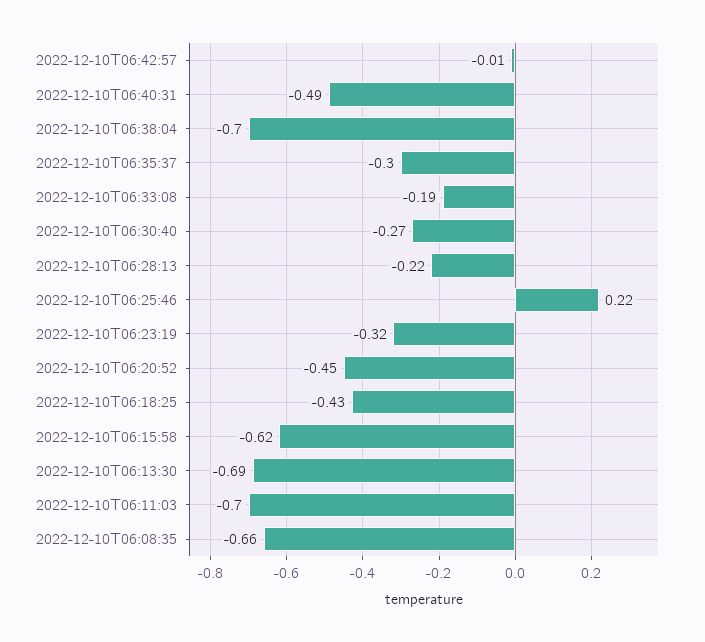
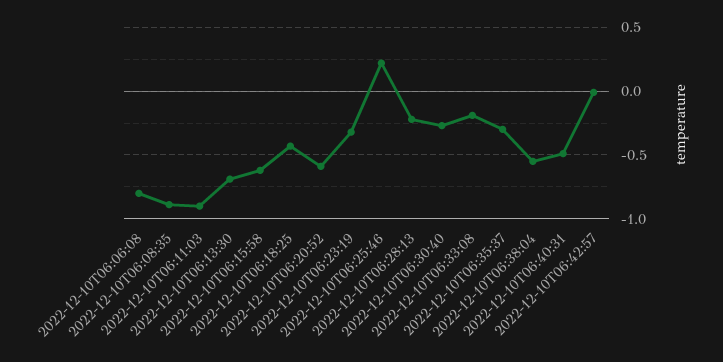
2022-12-10T06:38:04: -0.7 -> -0.55
2022-12-10T06:20:52: -0.45 -> -0.6
2022-12-10T06:11:03: -0.7 -> -0.9
2022-12-10T06:08:35: -0.66 -> -0.9
2022-12-10T06:06:08: none -> -0.8

